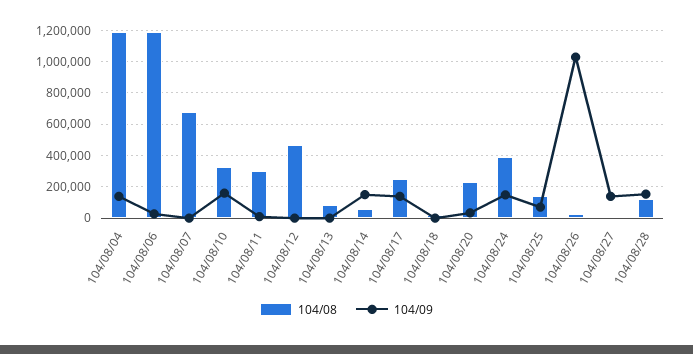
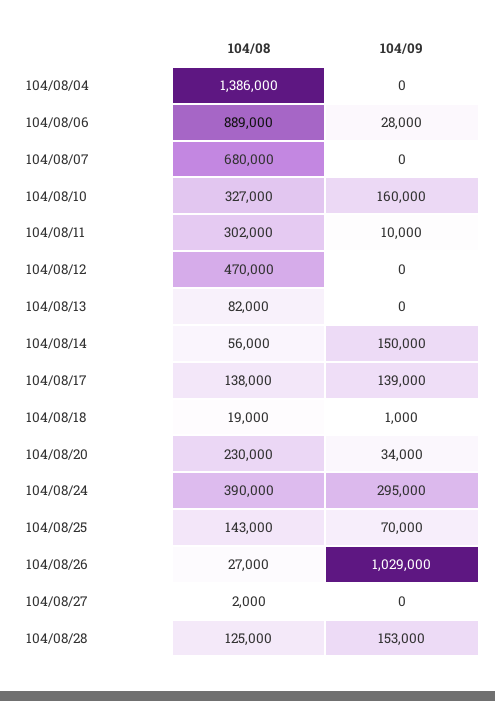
104/08, 104/08/04: 1200000 -> 1386000
104/09, 104/08/04: 150000 -> 0
104/08, 104/08/06: 1200000 -> 889000
104/08, 104/08/17: 250000 -> 138000
104/09, 104/08/24: 150000 -> 295000
104/09, 104/08/27: 150000 -> 0

